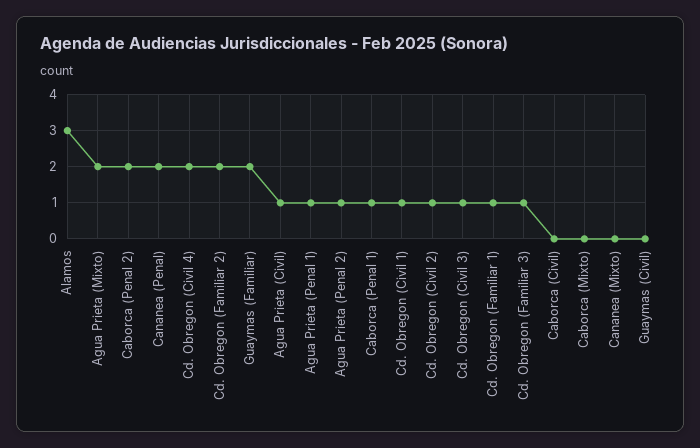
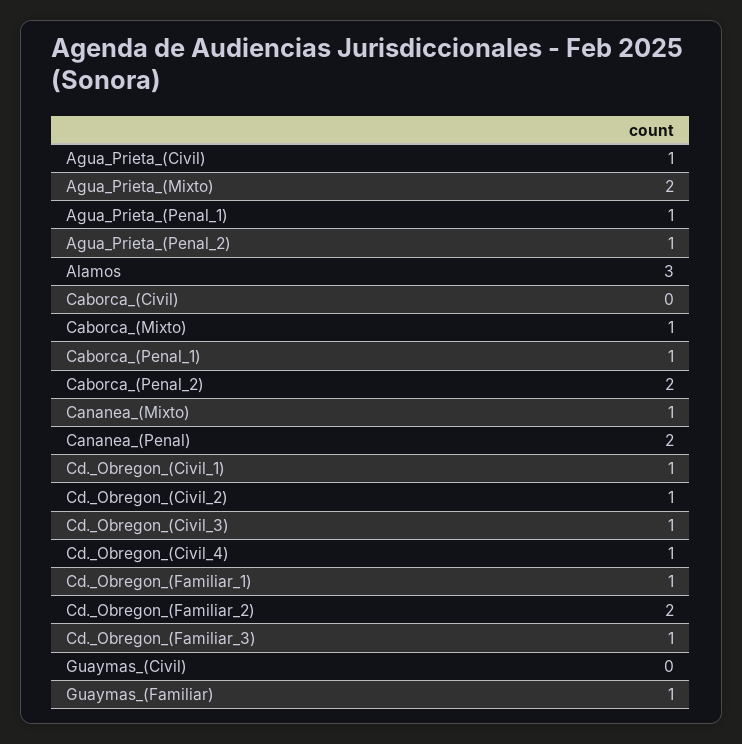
Cd. Obregon (Civil 4): 2 -> 1
Guaymas (Familiar): 2 -> 1
Caborca (Mixto): 0 -> 1
Cananea (Mixto): 0 -> 1

